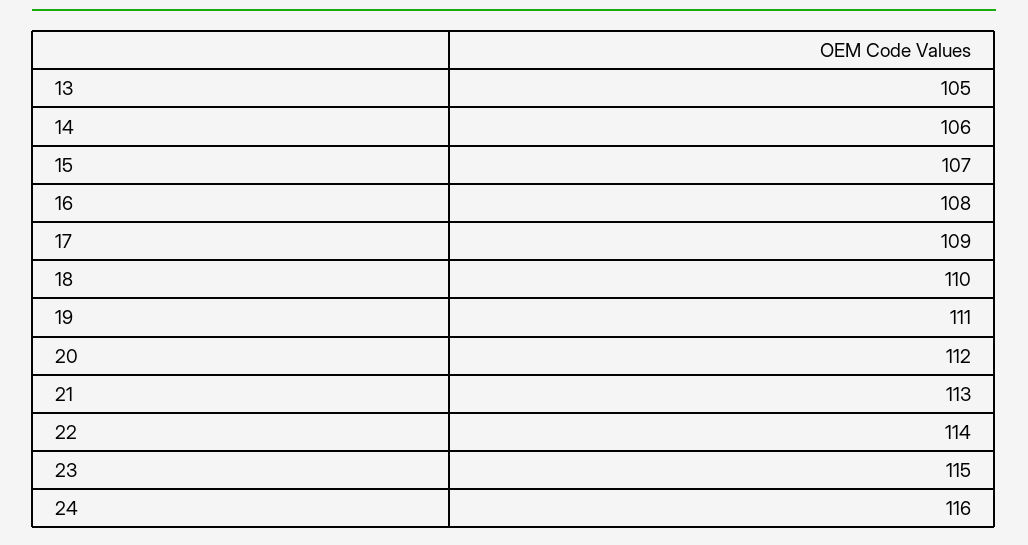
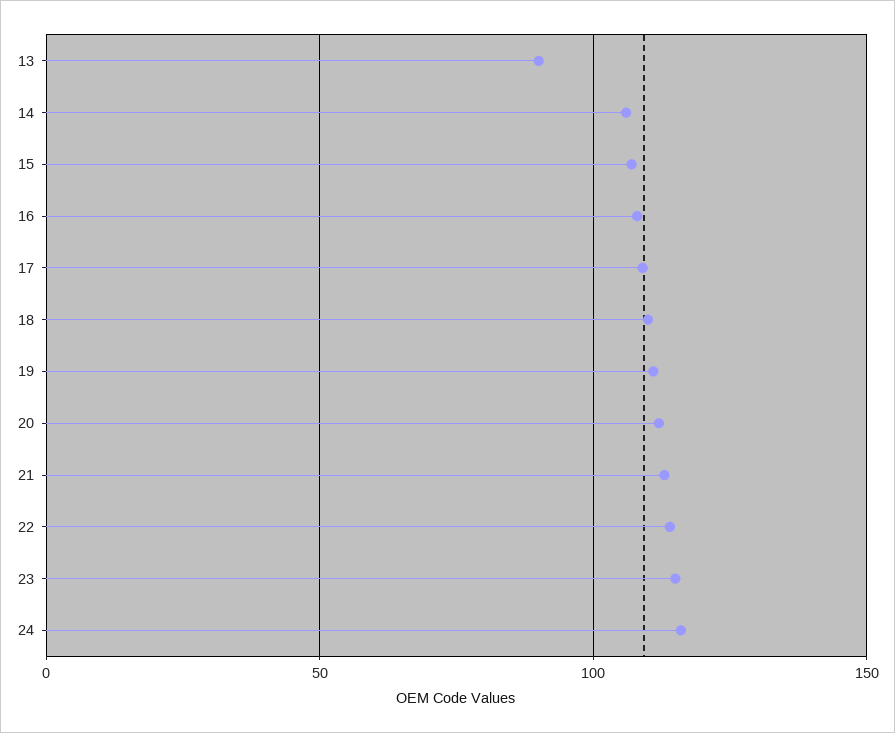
13: 105 -> 90

